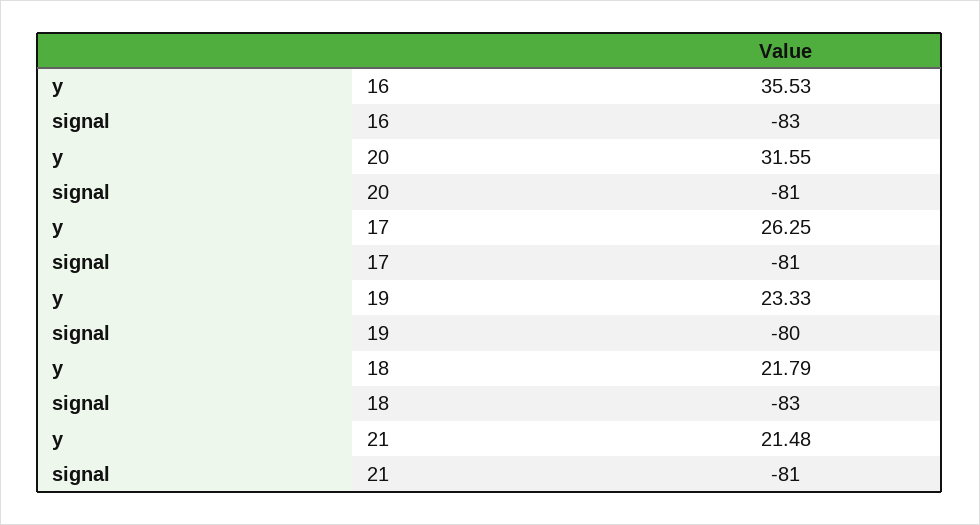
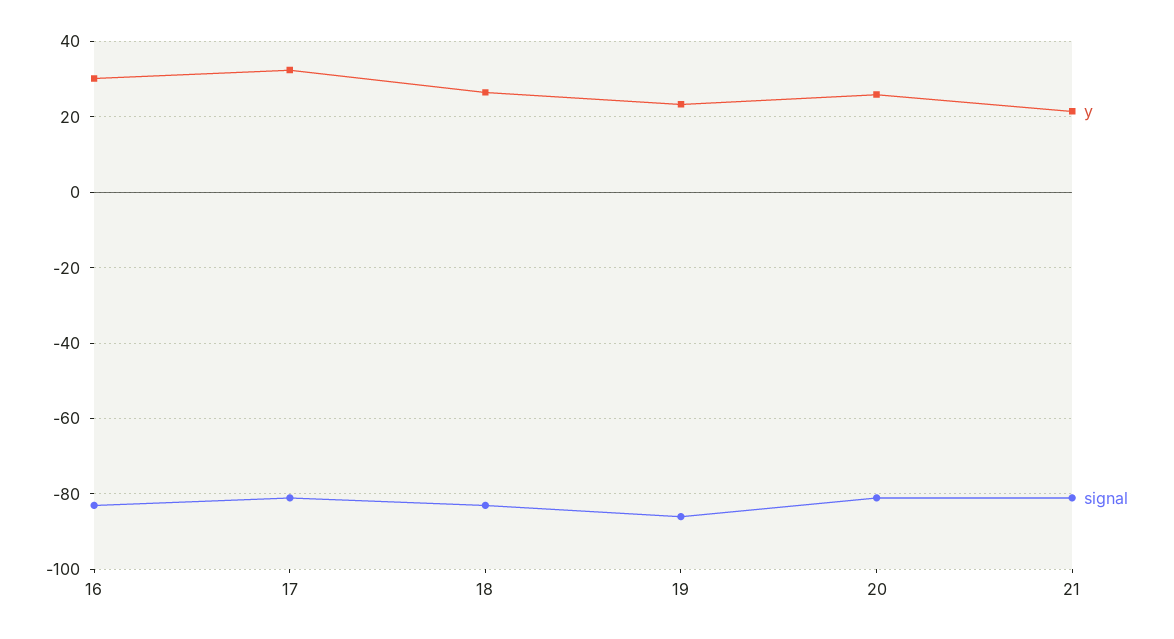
y, 16: 35.53 -> 30
y, 20: 31.55 -> 26
y, 17: 26.25 -> 32
signal, 19: -80 -> -86
y, 18: 21.79 -> 26

